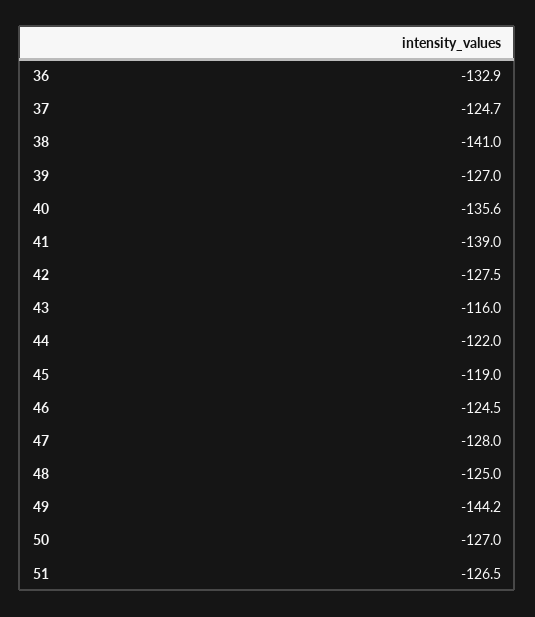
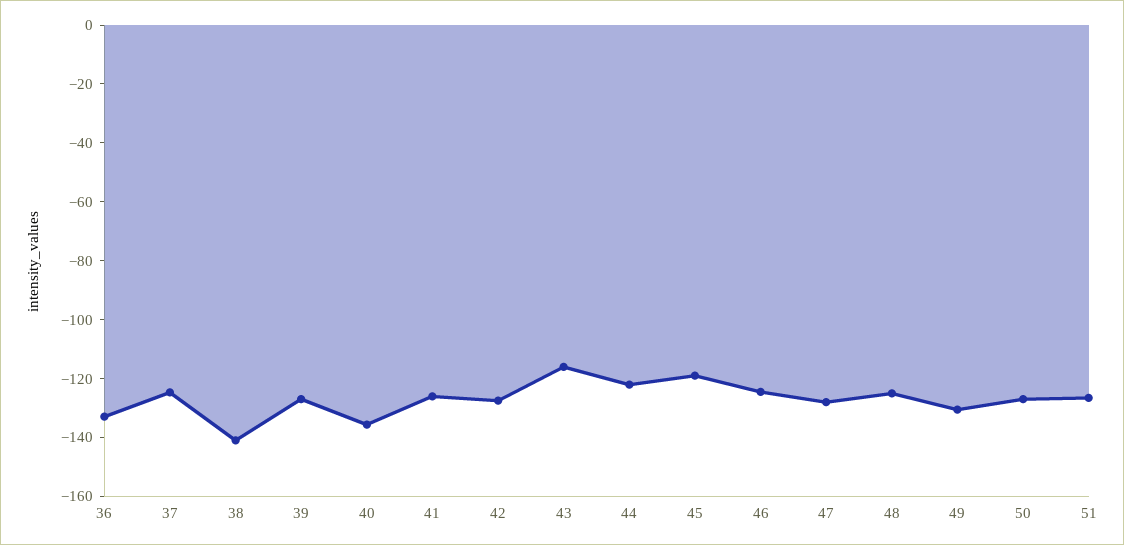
41: -139 -> -125
49: -144.2 -> -130

